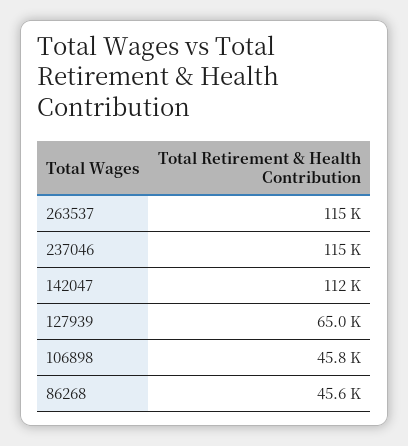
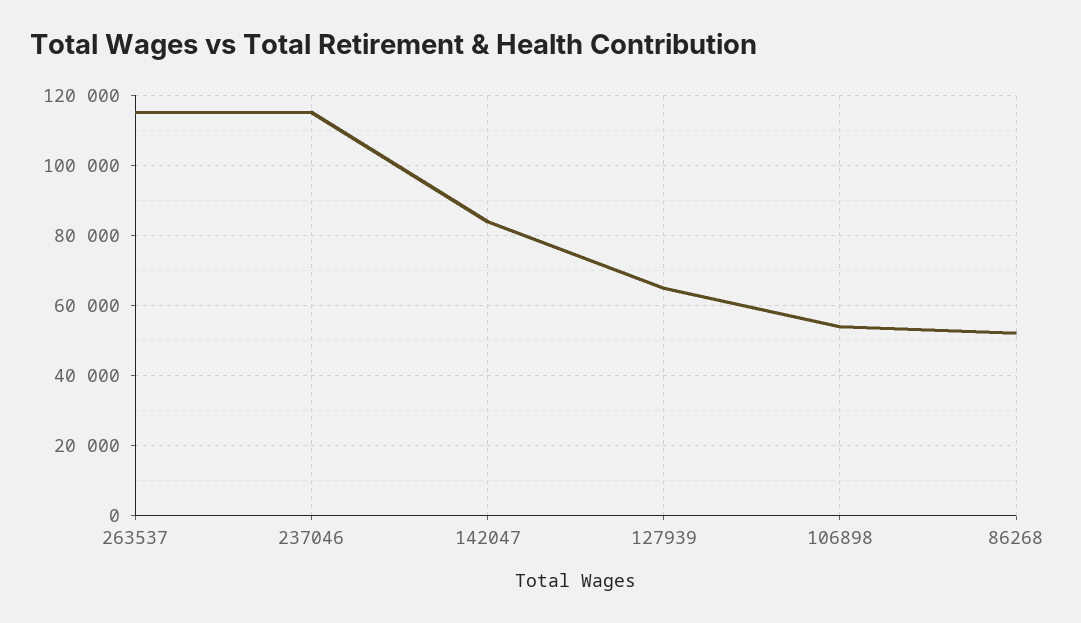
142047: 112000 -> 84000
106898: 45800 -> 54000
86268: 45600 -> 52000

